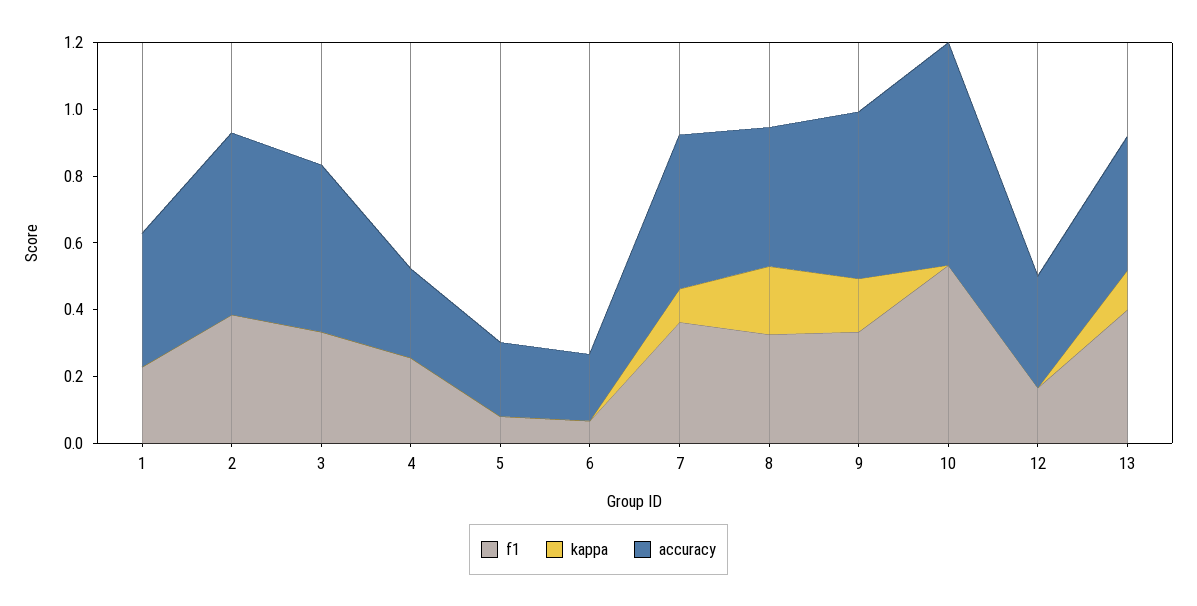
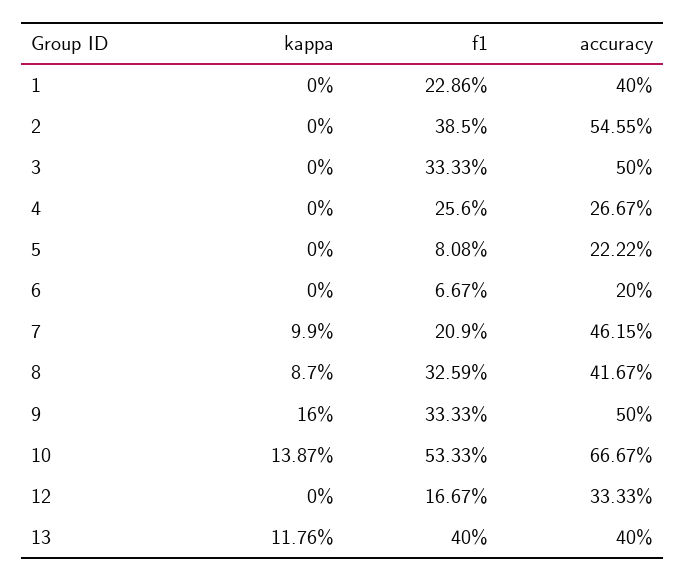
f1, 7: 0.35 -> 0.209
kappa, 8: 0.2 -> 0.087
kappa, 10: 0 -> 0.1387

